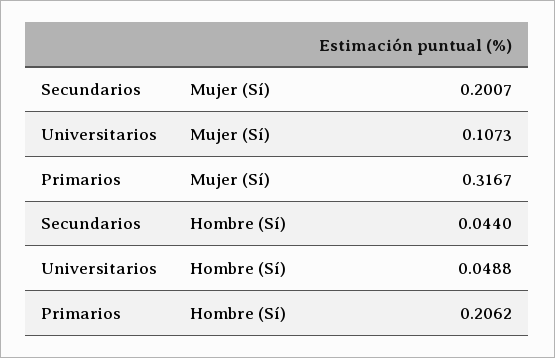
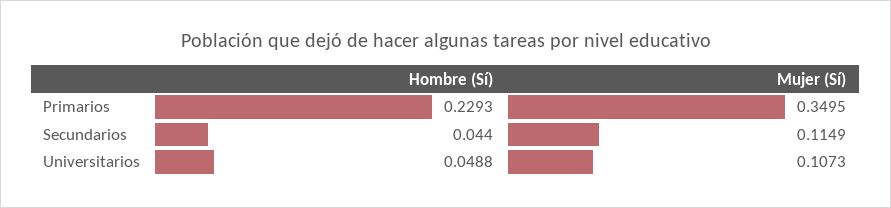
Secundarios, Mujer (Sí): 0.2007 -> 0.1149
Primarios, Mujer (Sí): 0.3167 -> 0.3495
Primarios, Hombre (Sí): 0.2062 -> 0.2293

